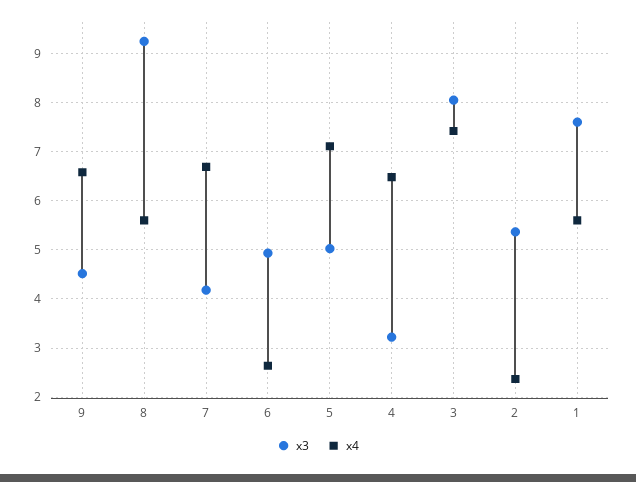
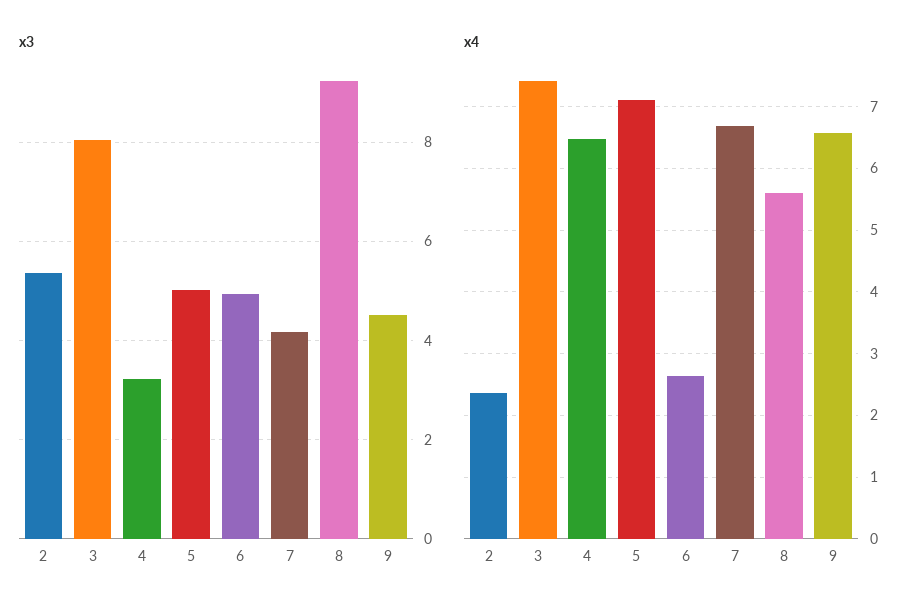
x3, 1: 7.6 -> none
x4, 1: 5.6 -> none

